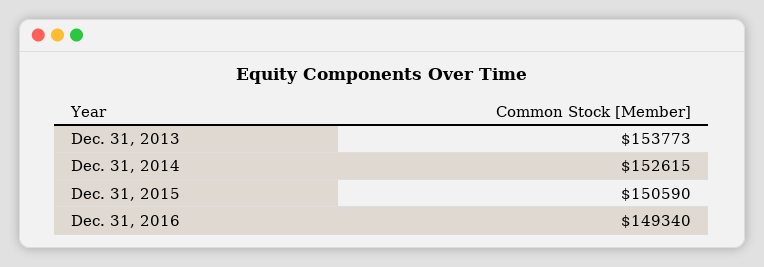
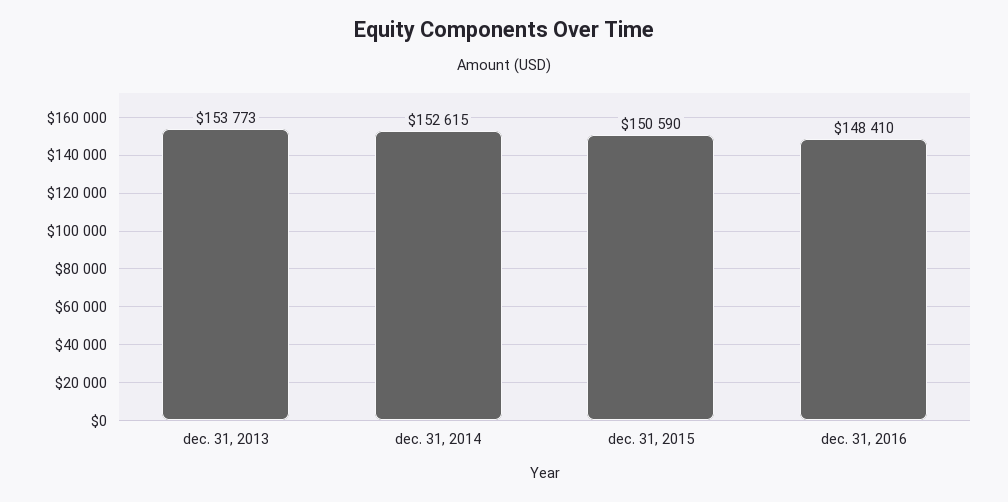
Dec. 31, 2016: 149340 -> 148410

